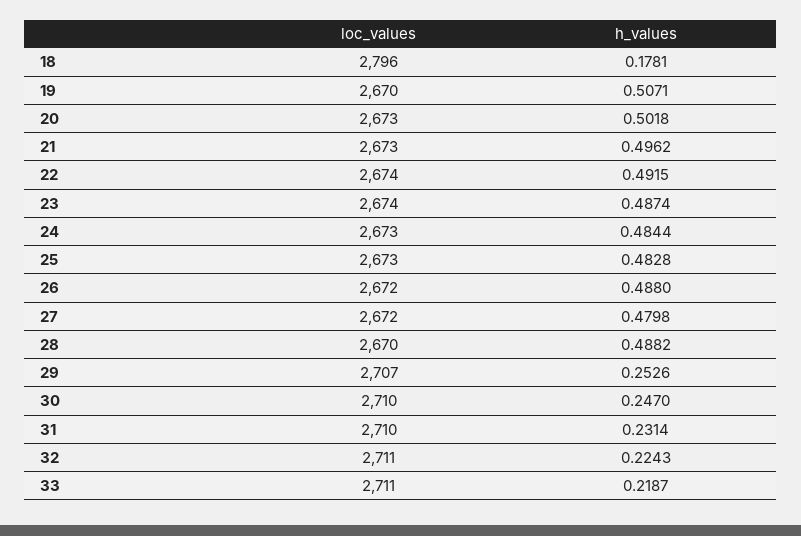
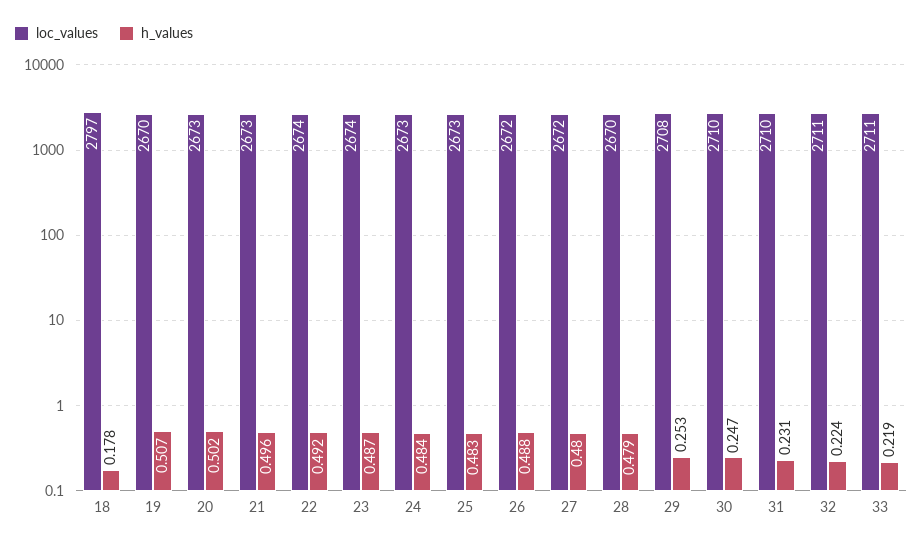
loc_values, 18: 2796 -> 2797
h_values, 28: 0.4882 -> 0.479
loc_values, 29: 2707 -> 2708

